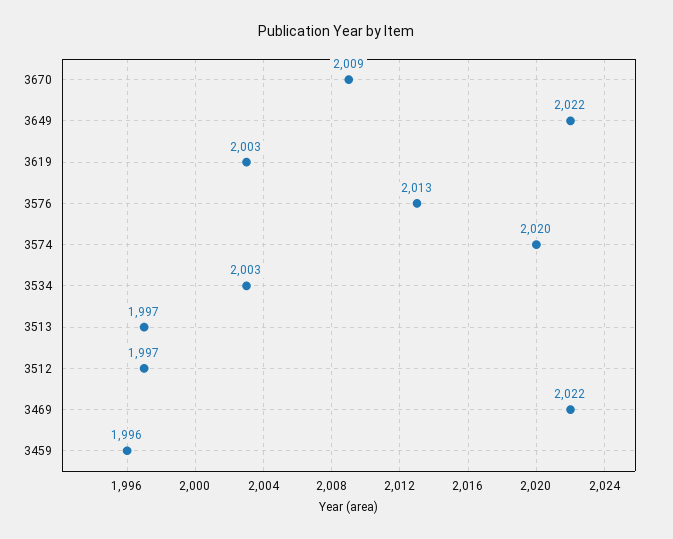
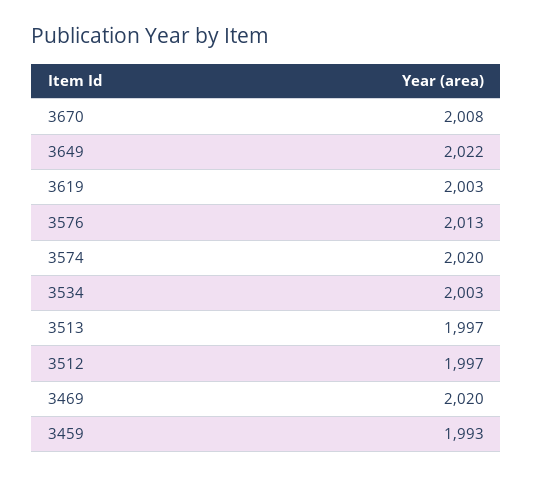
3670: 2009 -> 2008
3469: 2022 -> 2020
3459: 1996 -> 1993

